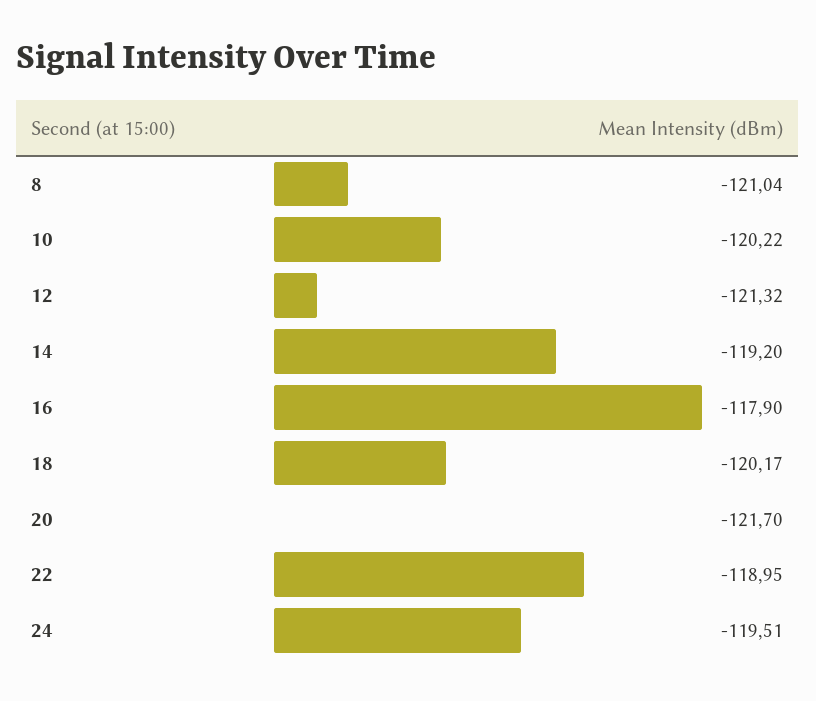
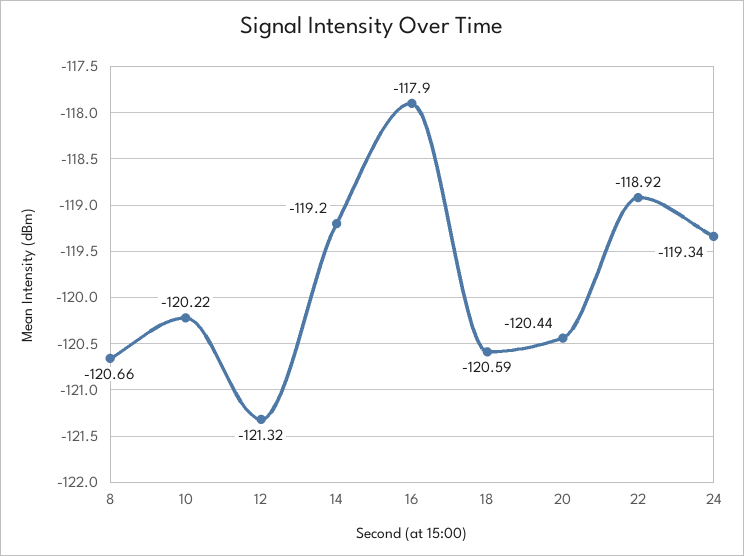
8: -121.04 -> -120.66
18: -120.17 -> -120.59
20: -121.7 -> -120.44
22: -118.95 -> -118.92
24: -119.51 -> -119.34

